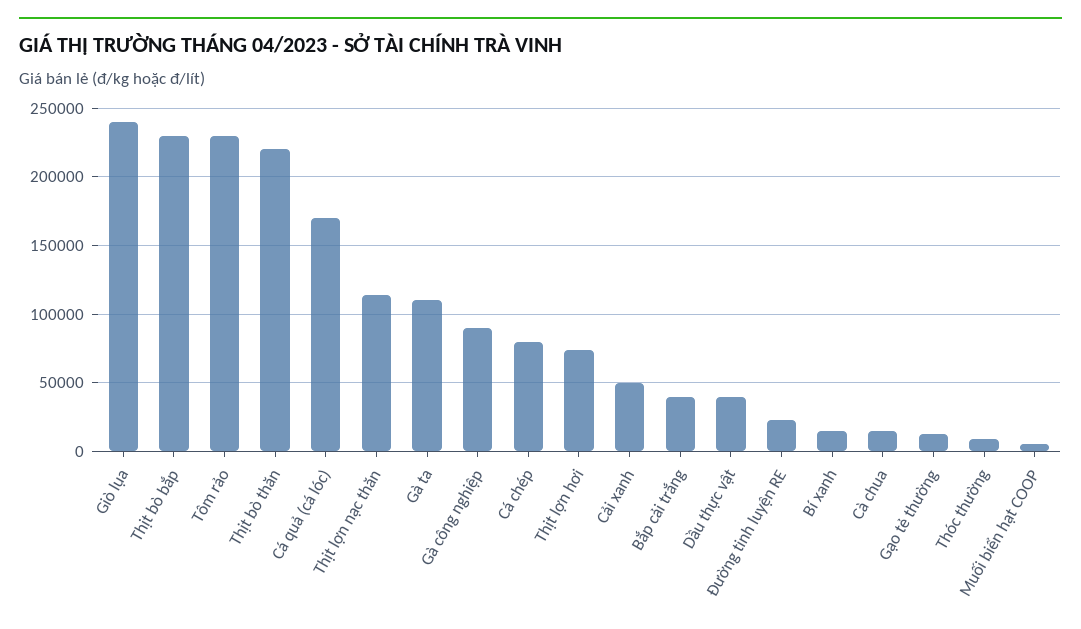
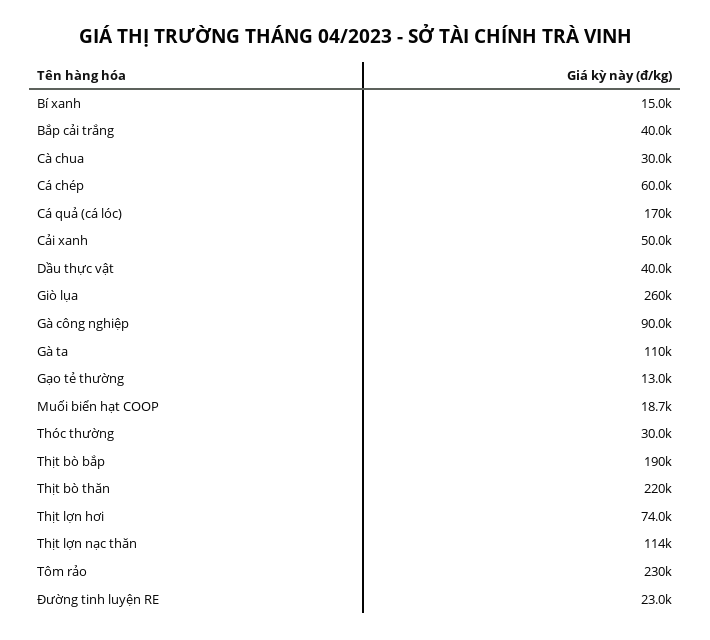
Giò lụa: 240000 -> 260000
Thịt bò bắp: 230000 -> 190000
Cá chép: 80000 -> 60000
Cà chua: 15000 -> 30000
Thóc thường: 10000 -> 30000
Muối biển hạt COOP: 5000 -> 18700

